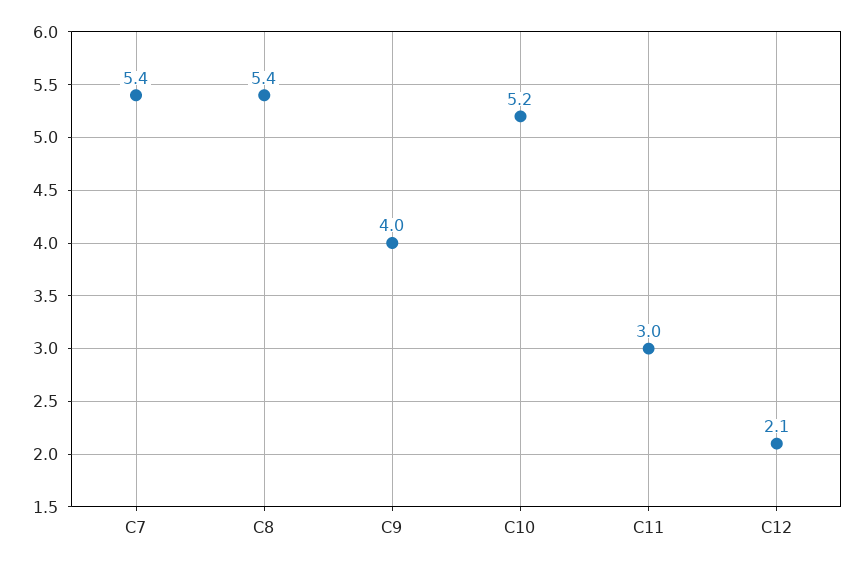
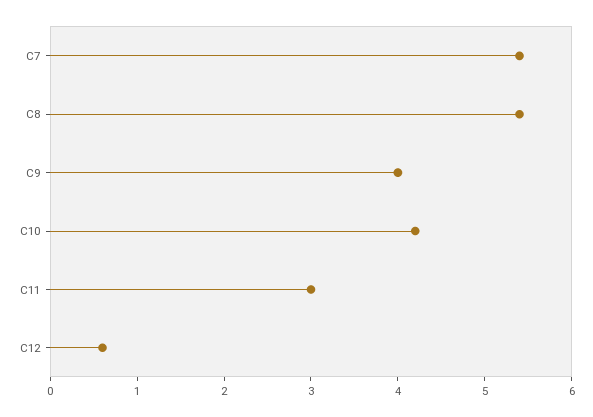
C10: 5.2 -> 4.2
C12: 2.1 -> 0.6

